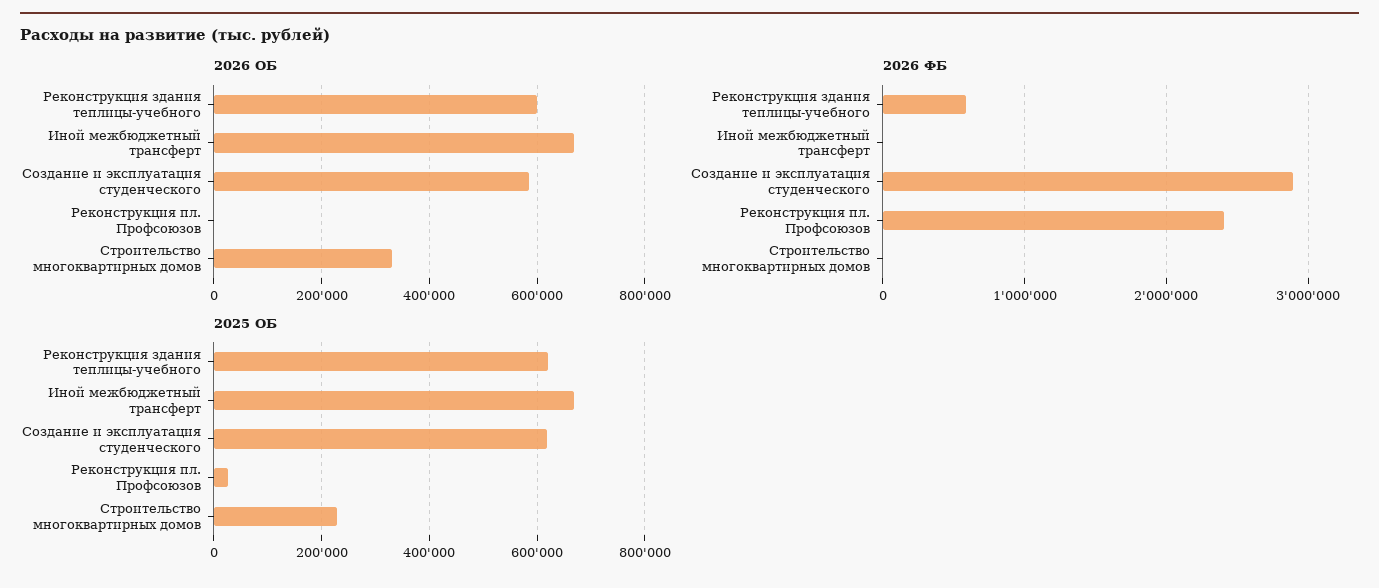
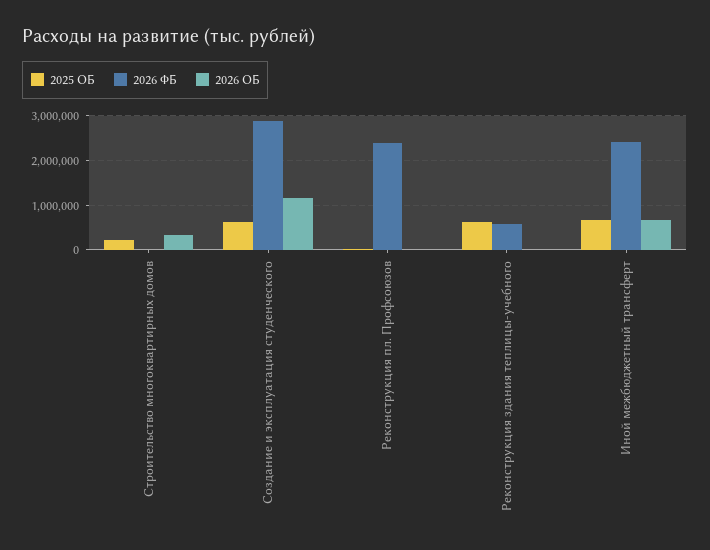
2026 ОБ, Реконструкция здания теплицы-учебного: 600000 -> 0
2026 ОБ, Создание и эксплуатация студенческого: 580000 -> 1200000
2026 ФБ, Иной межбюджетный трансферт: 0 -> 2400000

